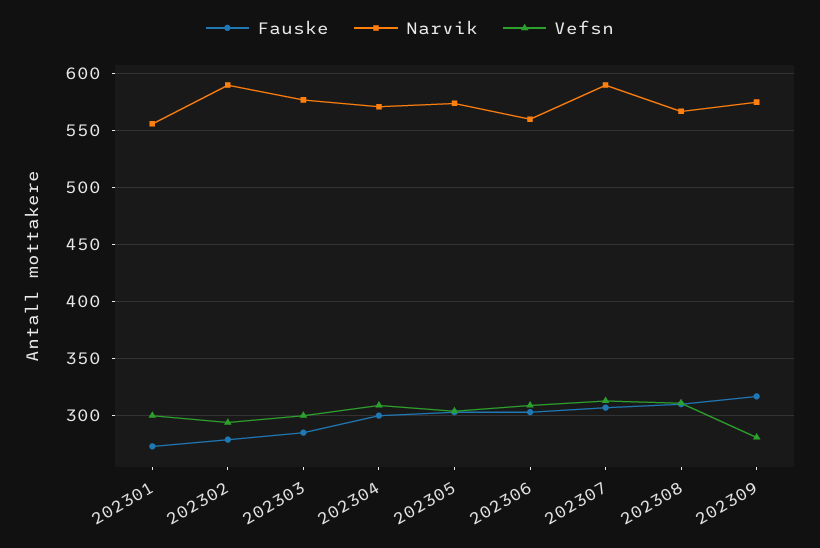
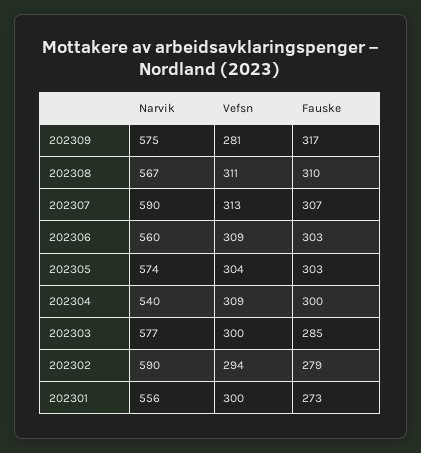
Narvik, 202304: 570 -> 540

